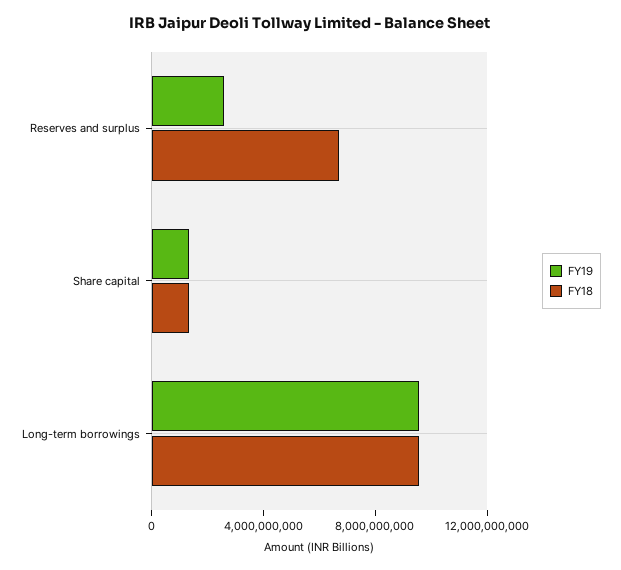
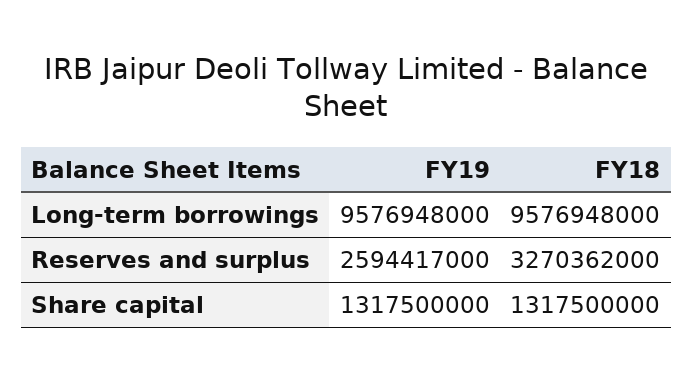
FY18, Reserves and surplus: 7000000000 -> 3270362000

